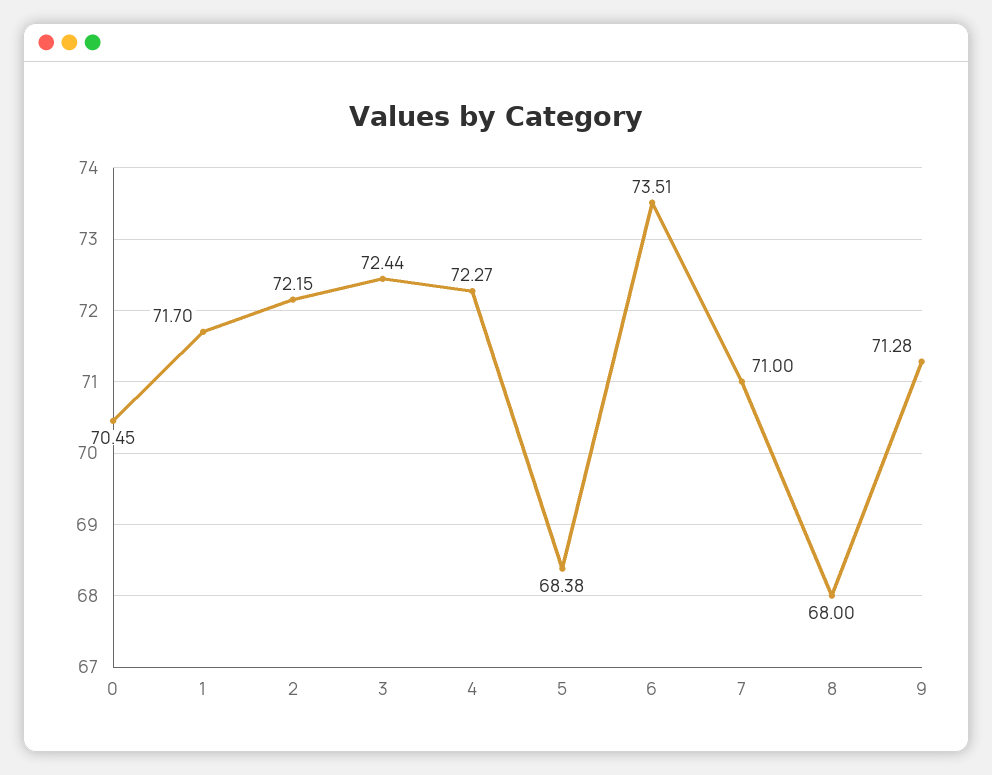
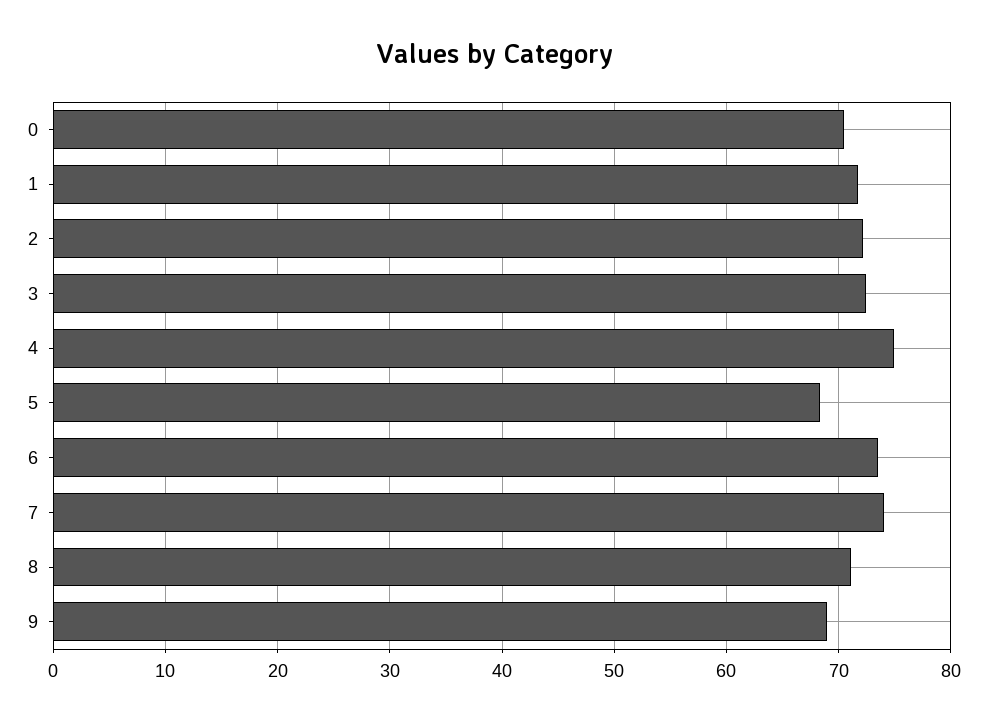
4: 72.27 -> 75
7: 71 -> 74
8: 68 -> 71
9: 71.28 -> 69

